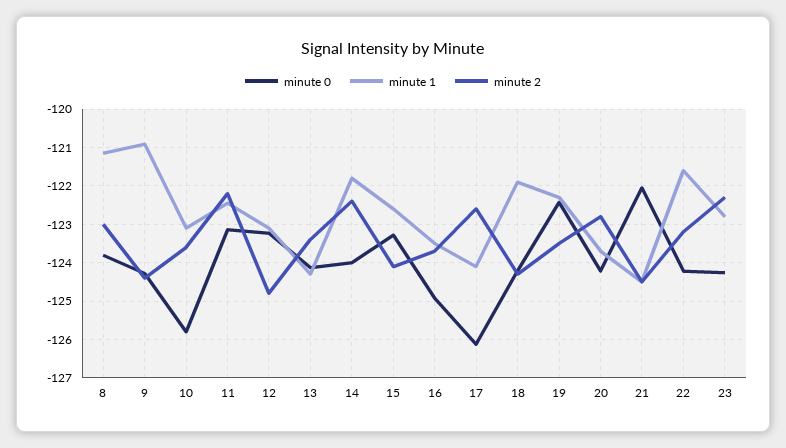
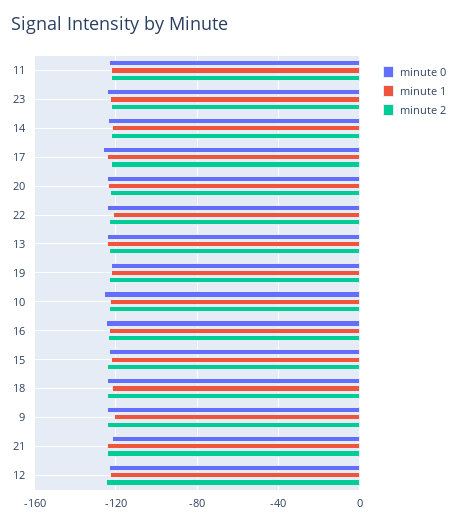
minute 0, 8: -123.8 -> none
minute 1, 8: -121.2 -> none
minute 2, 8: -123 -> none

